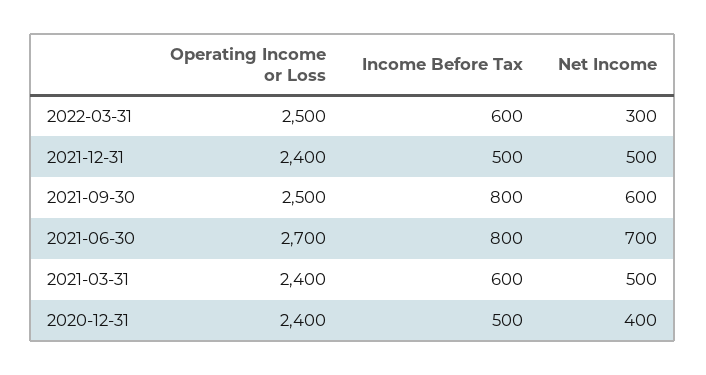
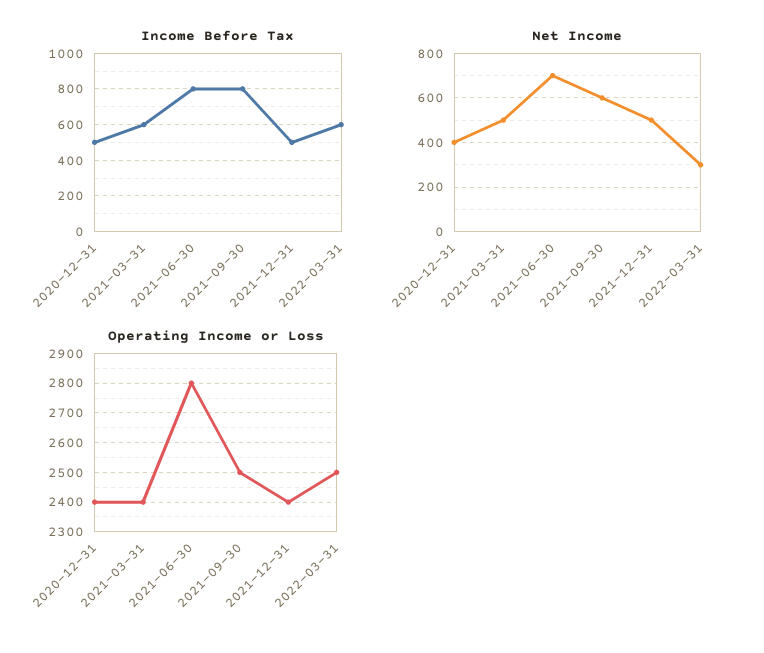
Operating Income or Loss, 2021-06-30: 2700 -> 2800

